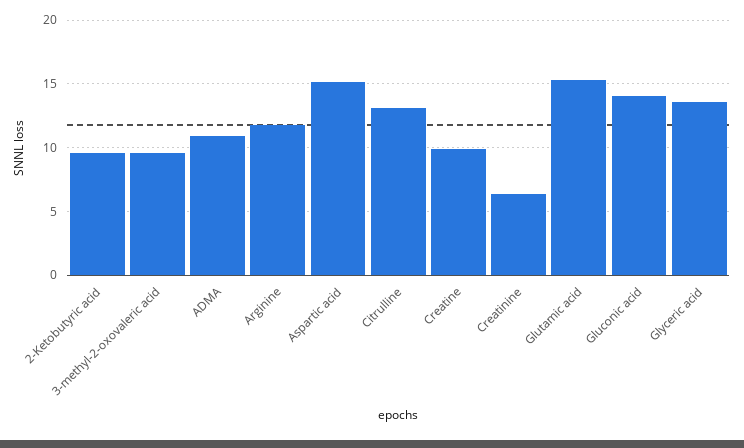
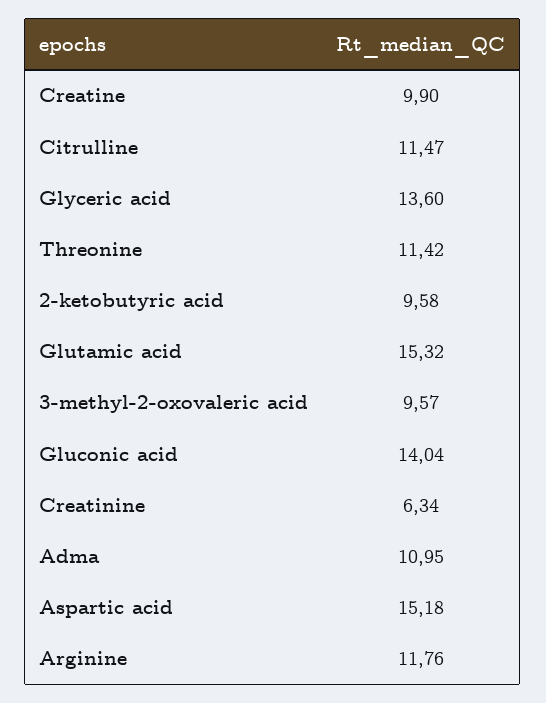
Citrulline: 13 -> 11.47
Threonine: none -> 11.42

